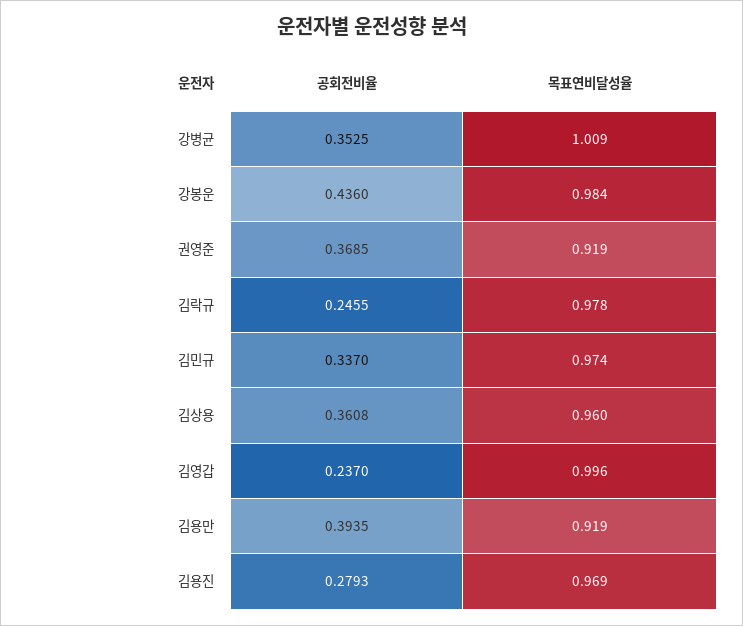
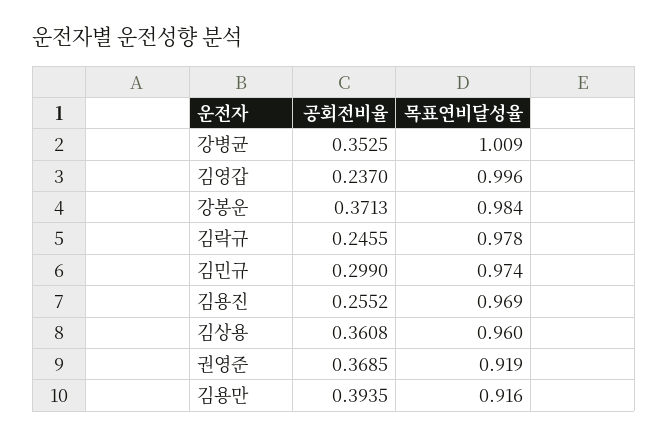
공회전비율, 강봉운: 0.436 -> 0.3713
공회전비율, 김민규: 0.337 -> 0.299
목표연비달성율, 김용만: 0.919 -> 0.916
공회전비율, 김용진: 0.2793 -> 0.2552

